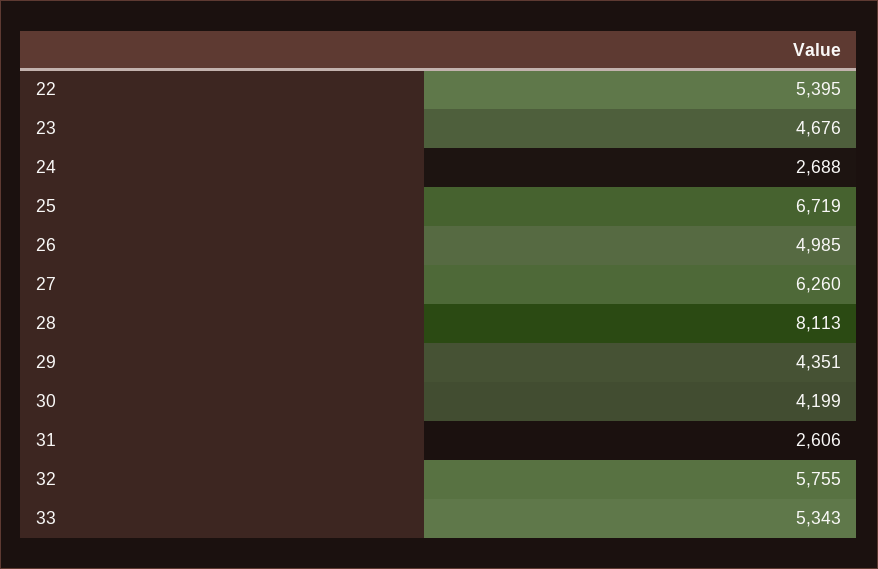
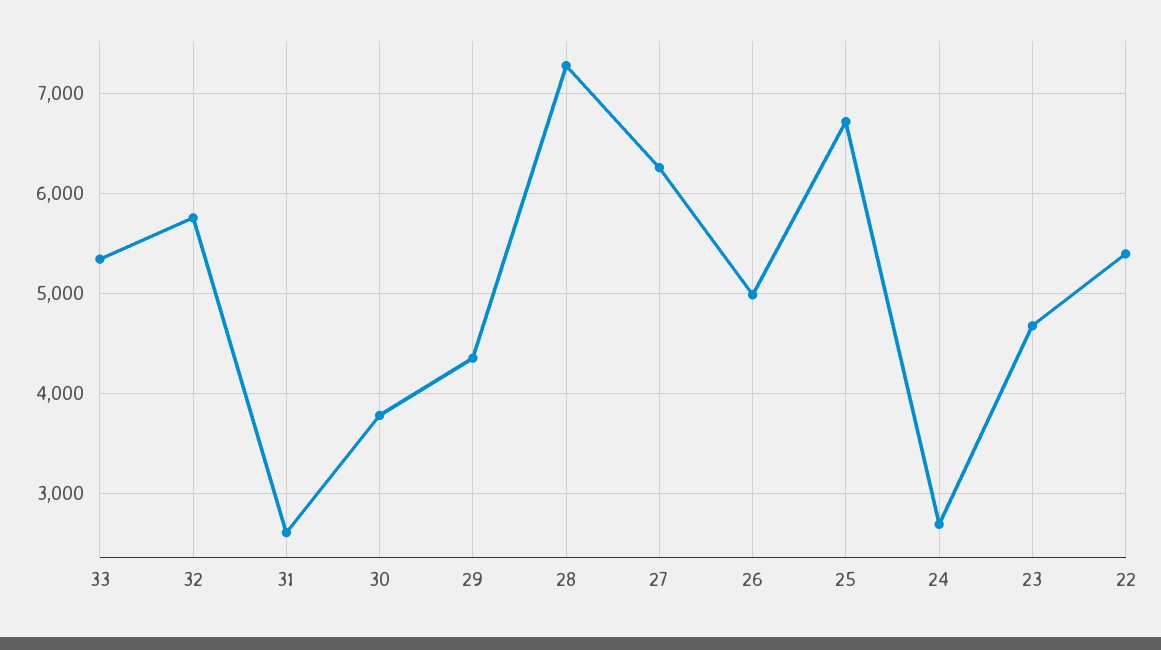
28: 8113 -> 7300
30: 4199 -> 3800

